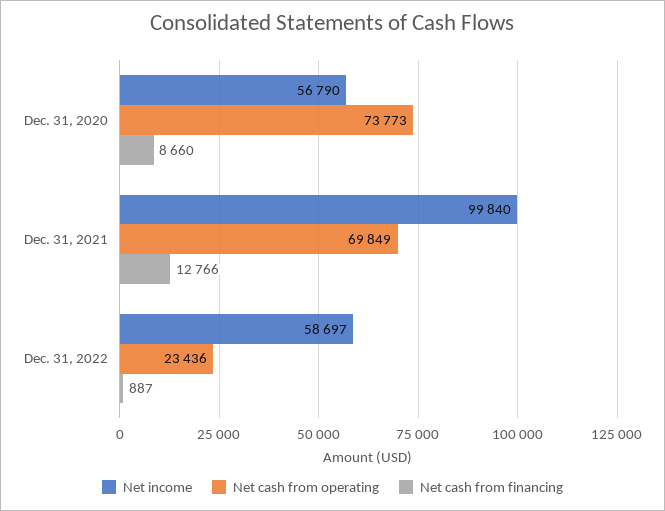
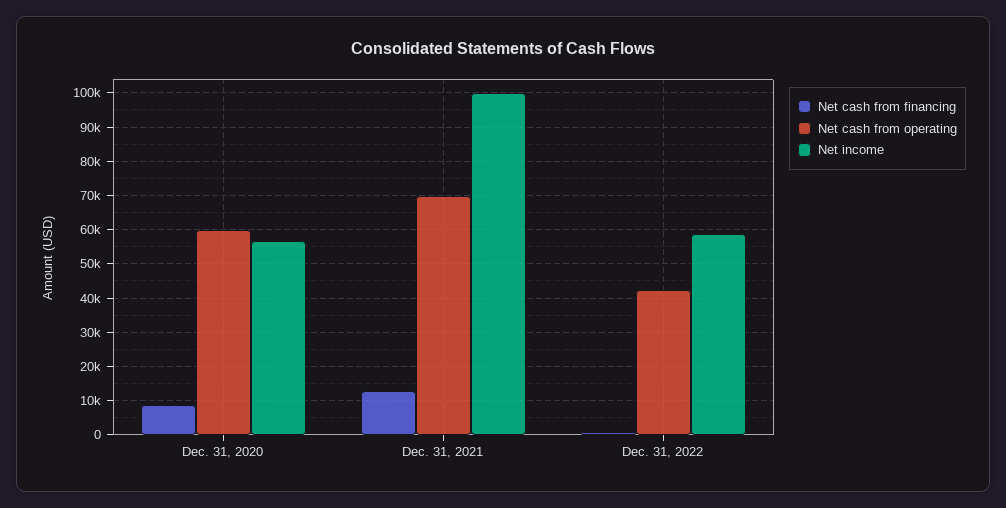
Net cash from operating, Dec. 31, 2020: 73773 -> 60000
Net cash from operating, Dec. 31, 2022: 23436 -> 42000

